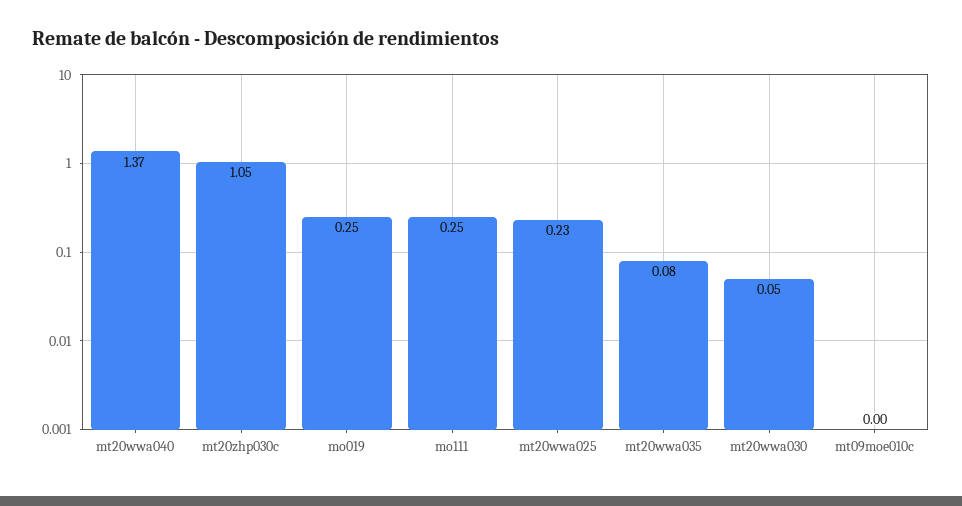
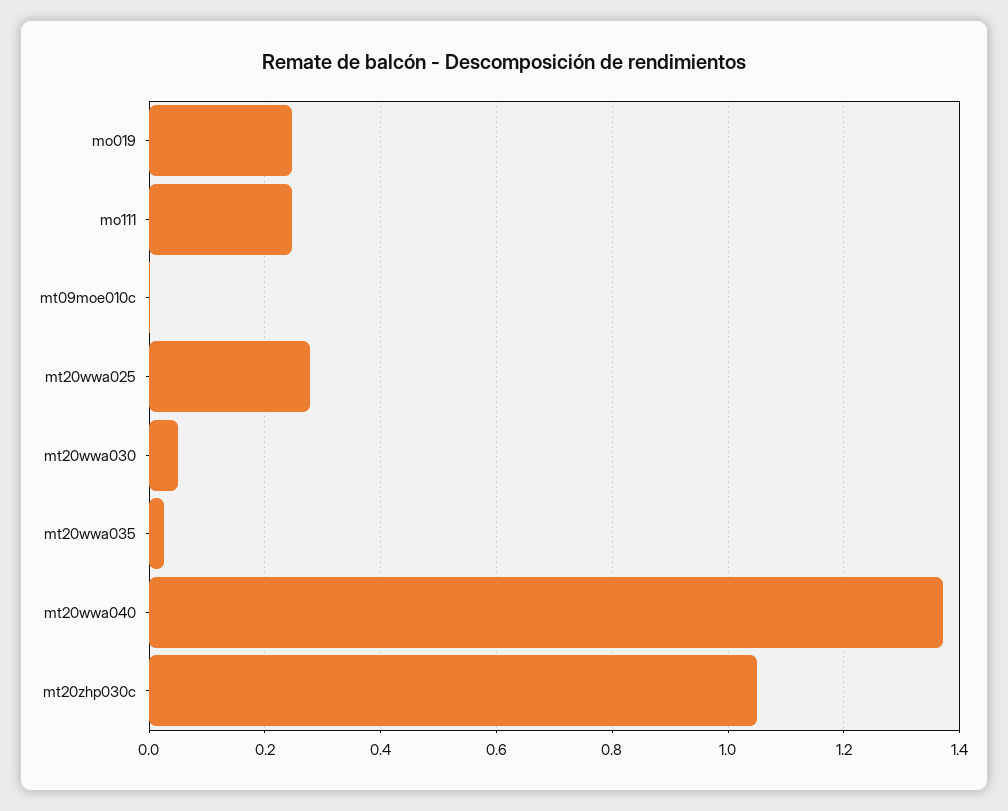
mt20wwa025: 0.23 -> 0.28
mt20wwa035: 0.08 -> 0.02

